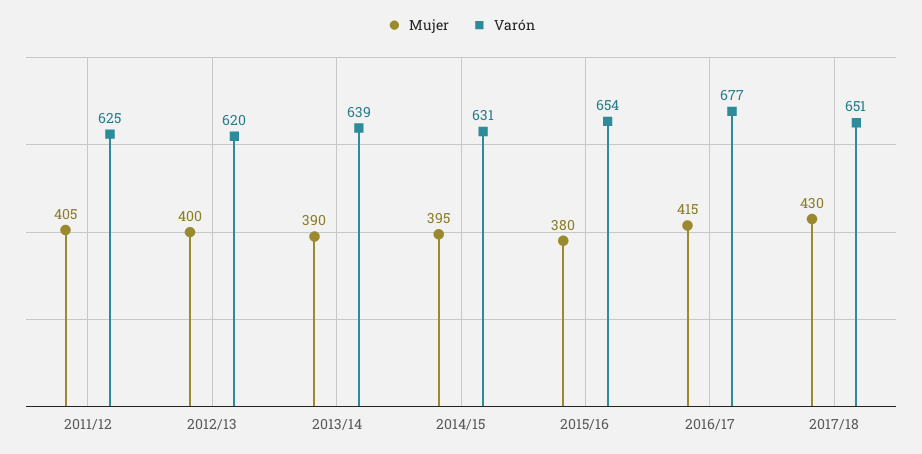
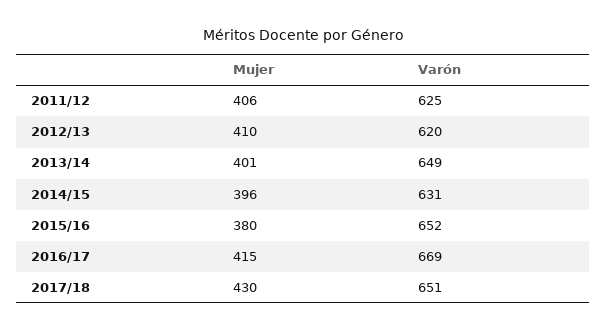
Mujer, 2011/12: 405 -> 406
Mujer, 2012/13: 400 -> 410
Mujer, 2013/14: 390 -> 401
Varón, 2013/14: 639 -> 649
Mujer, 2014/15: 395 -> 396
Varón, 2015/16: 654 -> 652
Varón, 2016/17: 677 -> 669

